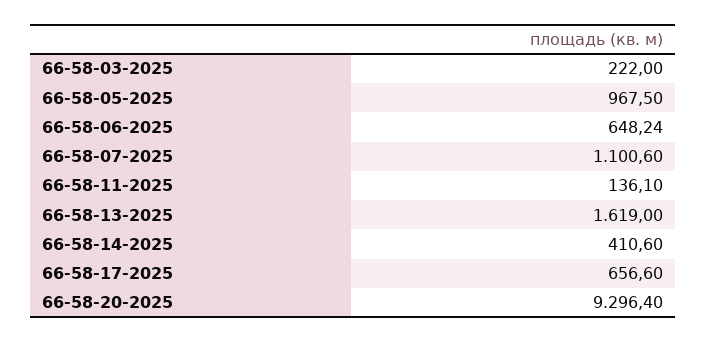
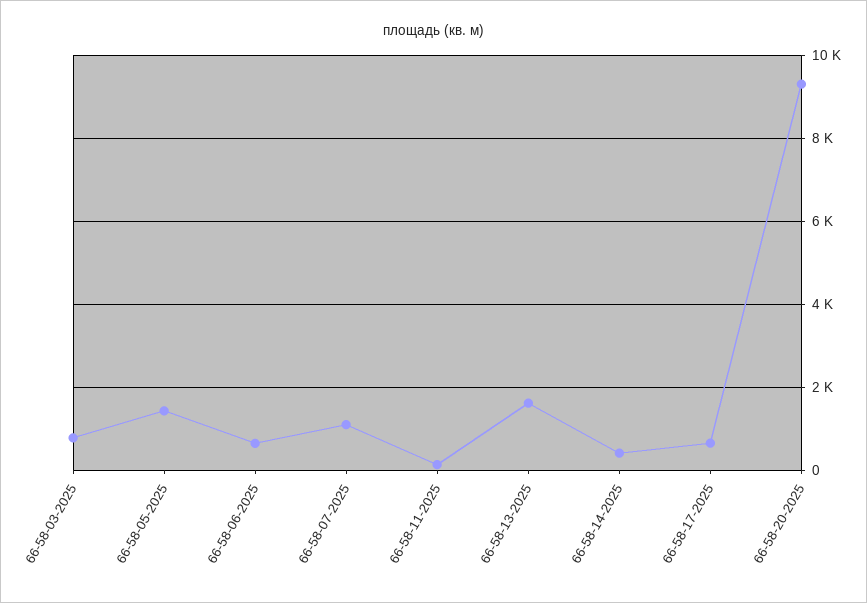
66-58-03-2025: 222 -> 800
66-58-05-2025: 967.5 -> 1400

